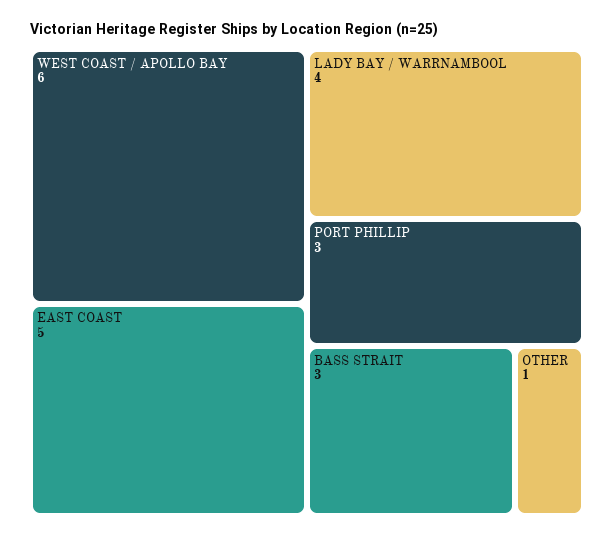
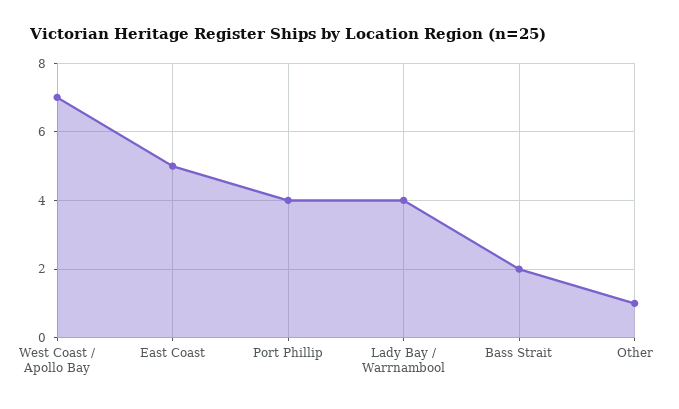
WEST COAST / APOLLO BAY: 6 -> 7
PORT PHILLIP: 3 -> 4
BASS STRAIT: 3 -> 2

